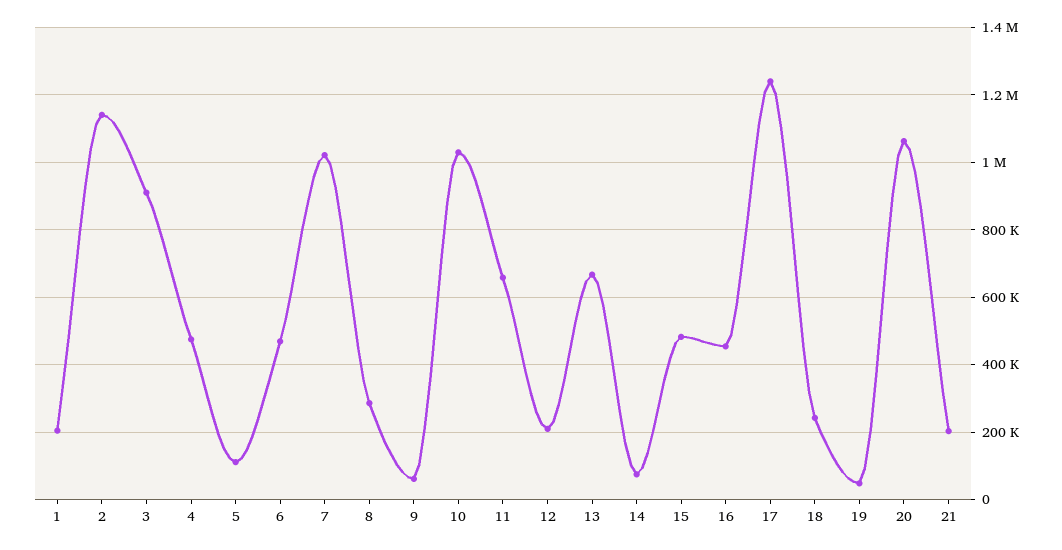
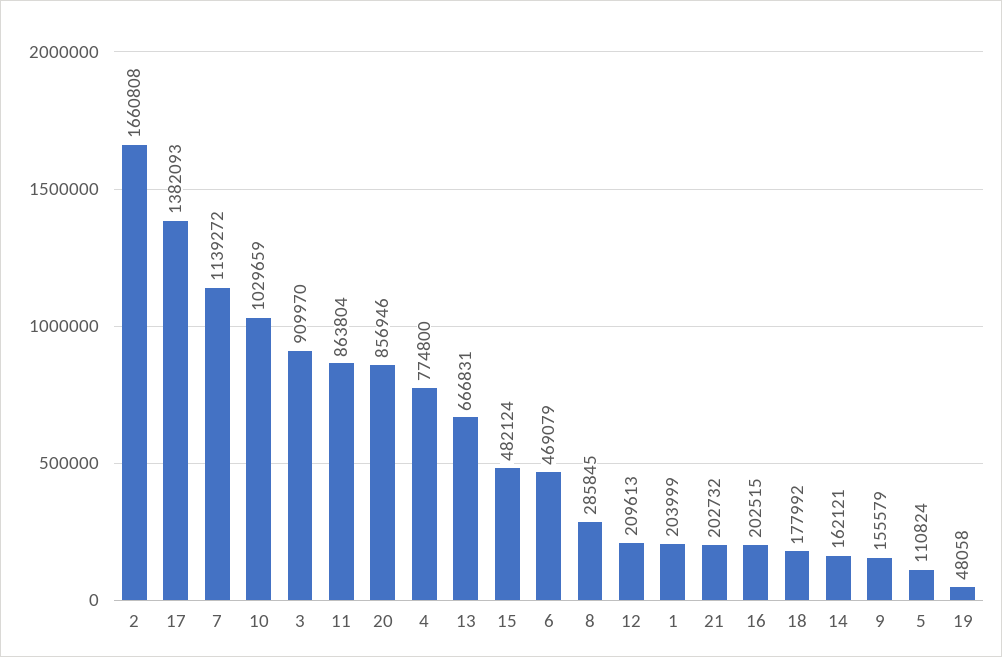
2: 1140000 -> 1660808
4: 480000 -> 774800
7: 1020000 -> 1139272
9: 60000 -> 155579
11: 660000 -> 863804
14: 80000 -> 162121
16: 460000 -> 202515
17: 1240000 -> 1382093
18: 240000 -> 177992
20: 1060000 -> 856946

